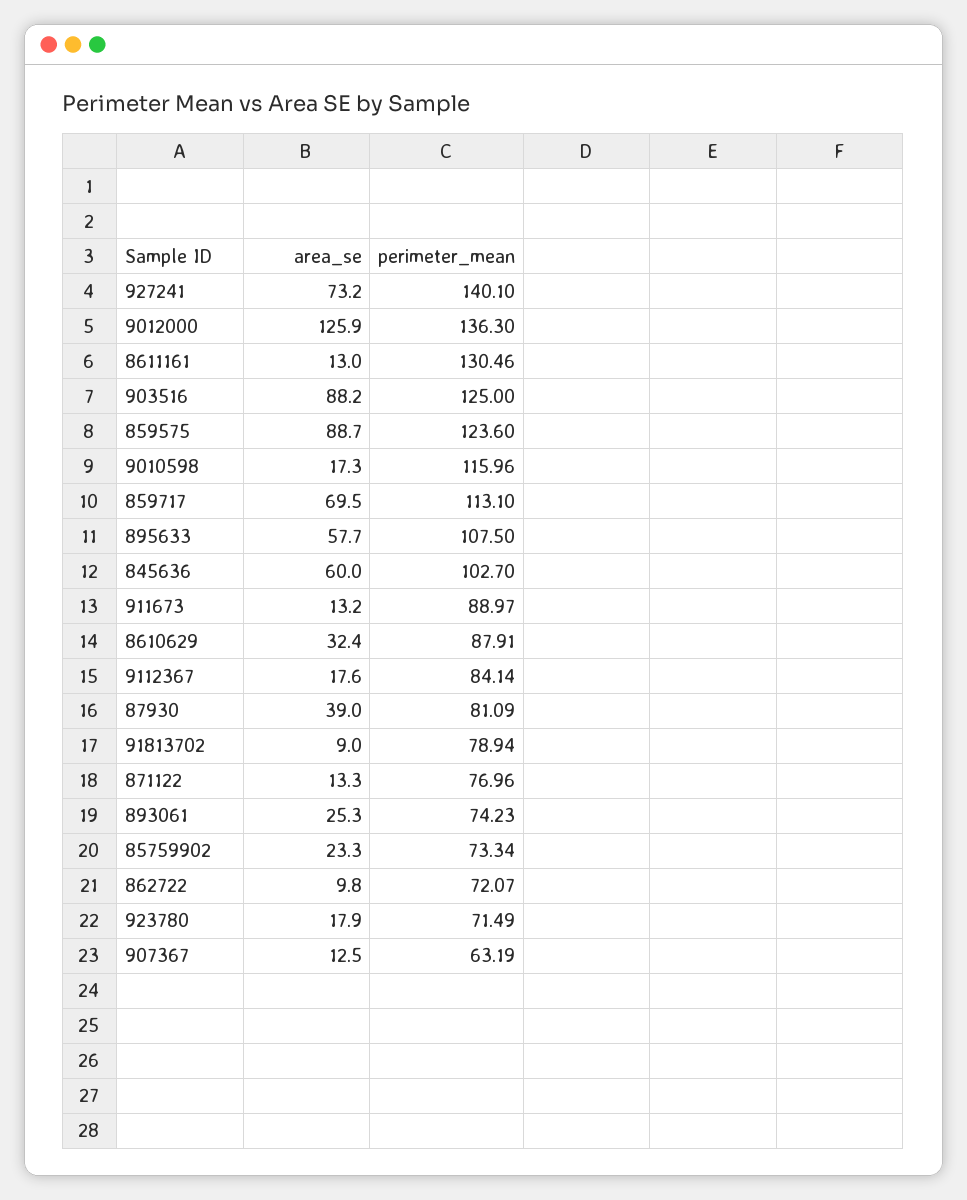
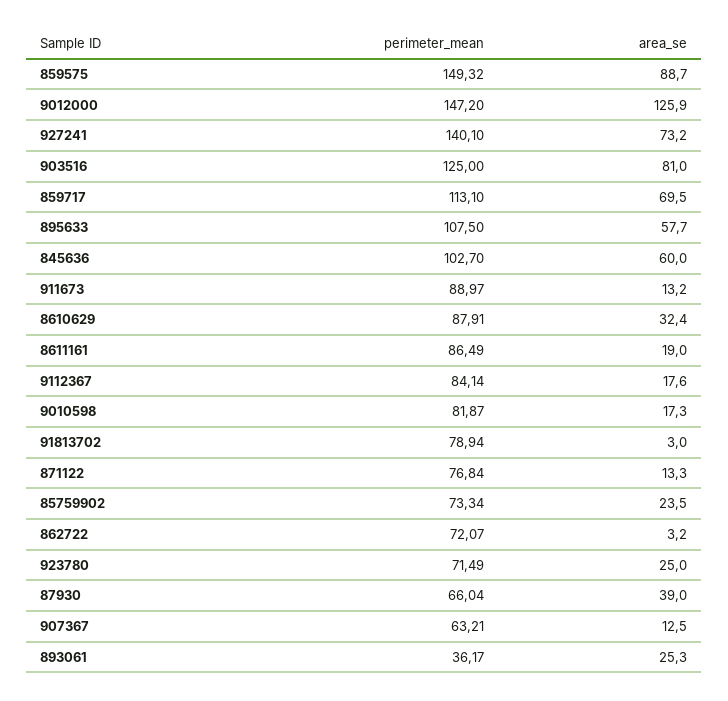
perimeter_mean, 9012000: 136.3 -> 147.2
area_se, 8611161: 13 -> 19
perimeter_mean, 8611161: 130.46 -> 86.49
area_se, 903516: 88.2 -> 81
perimeter_mean, 859575: 123.6 -> 149.32
perimeter_mean, 9010598: 115.96 -> 81.87
perimeter_mean, 87930: 81.09 -> 66.04
area_se, 91813702: 9 -> 3
perimeter_mean, 871122: 76.96 -> 76.84
perimeter_mean, 893061: 74.23 -> 36.17
area_se, 85759902: 23.3 -> 23.5
area_se, 862722: 9.8 -> 3.2
area_se, 923780: 17.9 -> 25
perimeter_mean, 907367: 63.19 -> 63.21

